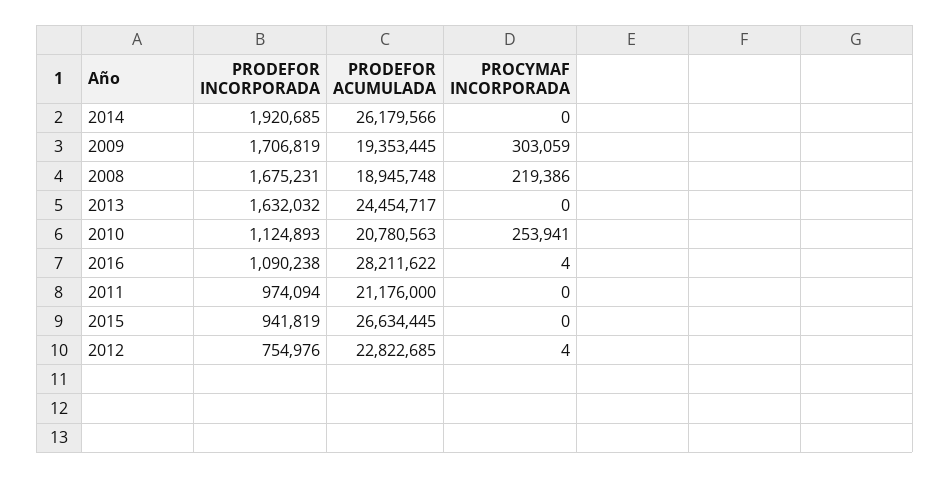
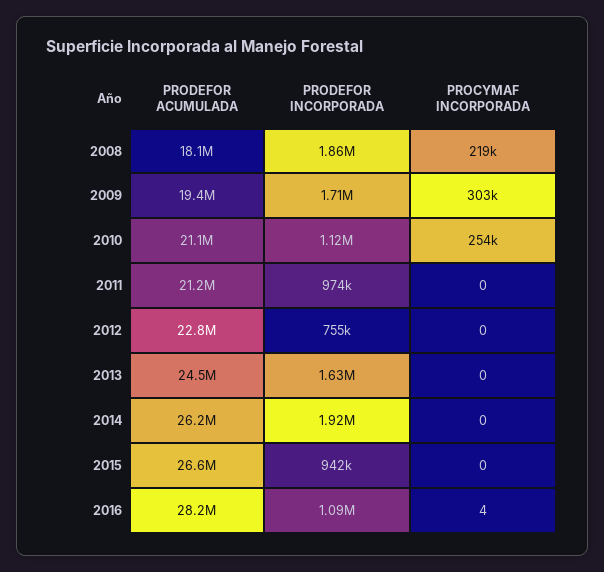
PRODEFOR INCORPORADA, 2008: 1675231 -> 1860000
PRODEFOR ACUMULADA, 2008: 18945748 -> 18100000
PRODEFOR ACUMULADA, 2010: 20780563 -> 21100000
PROCYMAF INCORPORADA, 2012: 4 -> 0

